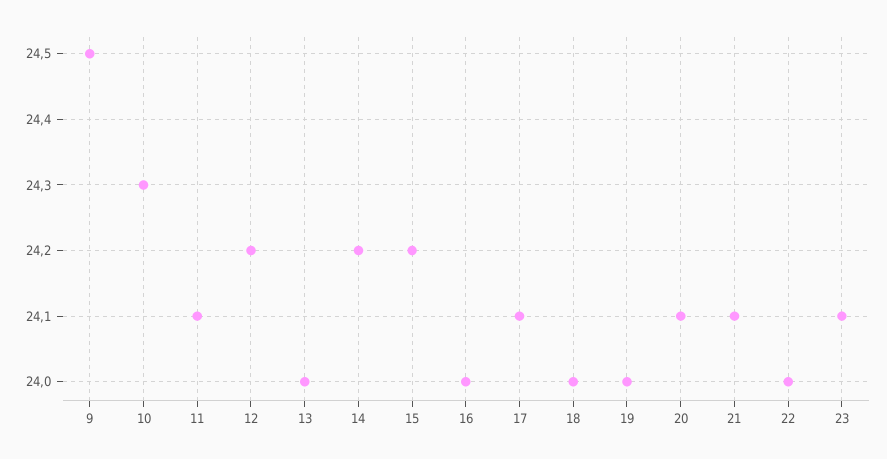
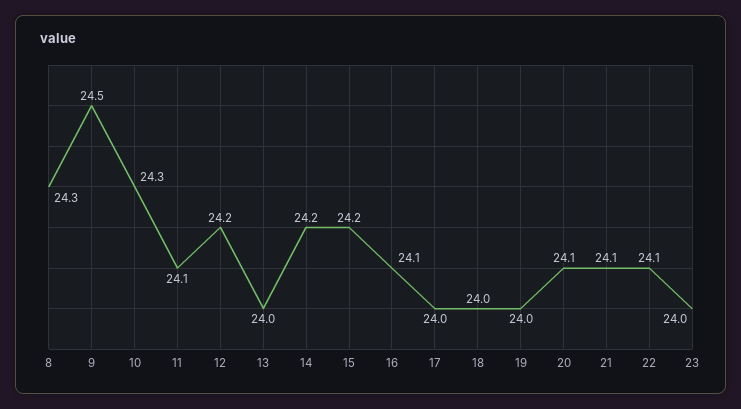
16: 24 -> 24.1
17: 24.1 -> 24
22: 24 -> 24.1
23: 24.1 -> 24
8: none -> 24.3

